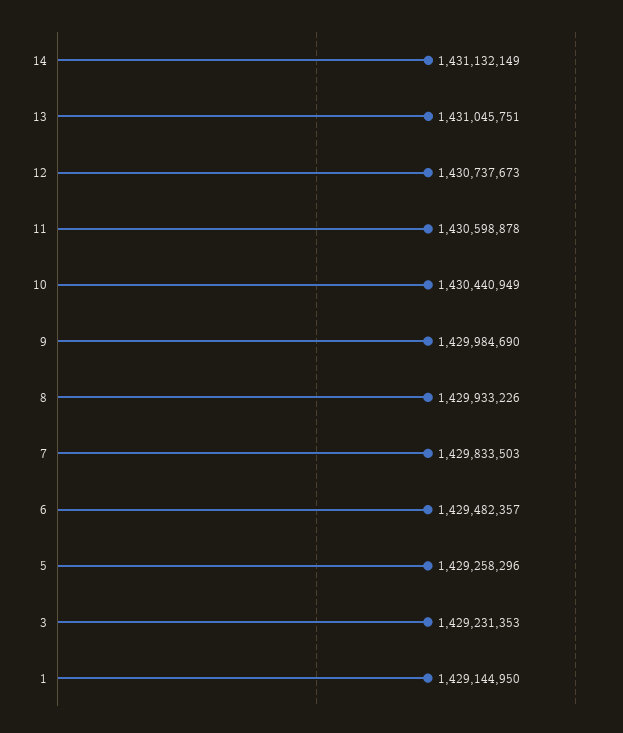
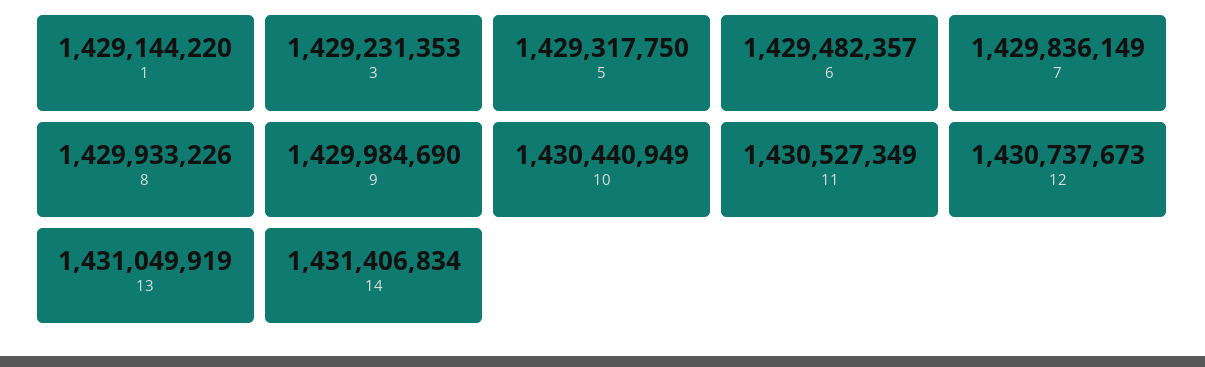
14: 1431132149 -> 1431406834
13: 1431045751 -> 1431049919
11: 1430598878 -> 1430527349
7: 1429833503 -> 1429836149
5: 1429258296 -> 1429317750
1: 1429144950 -> 1429144220

